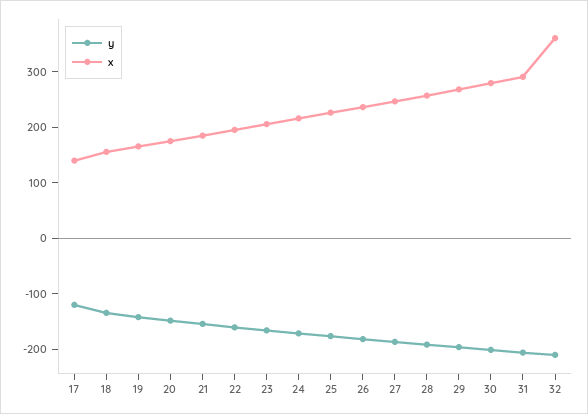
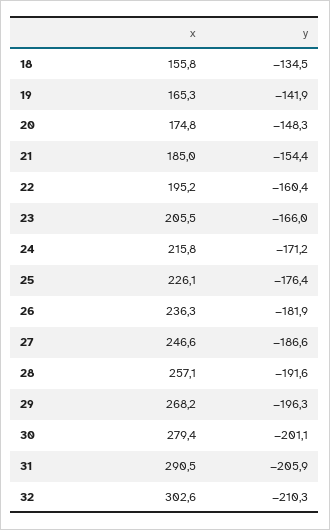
y, 17: -120 -> none
x, 17: 140 -> none
x, 32: 360 -> 302.6

